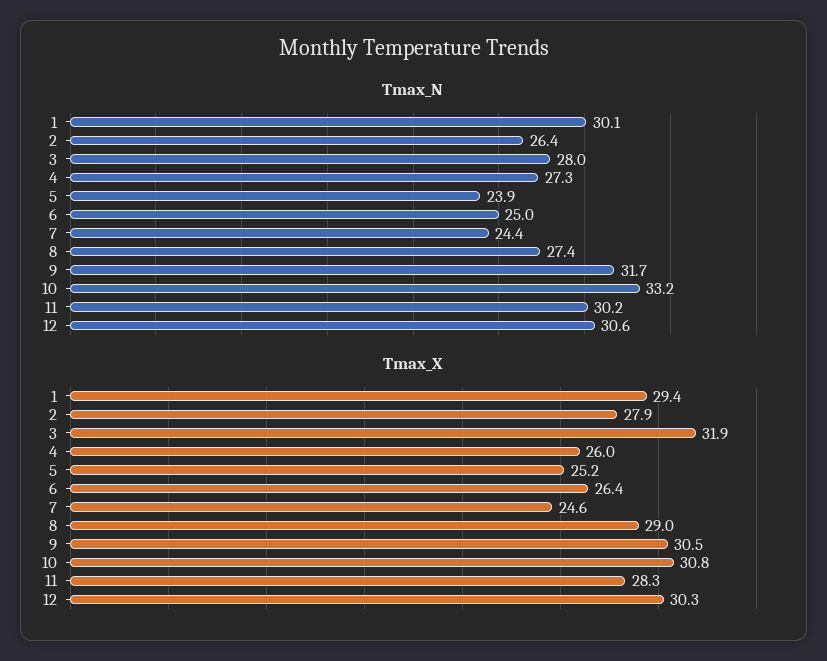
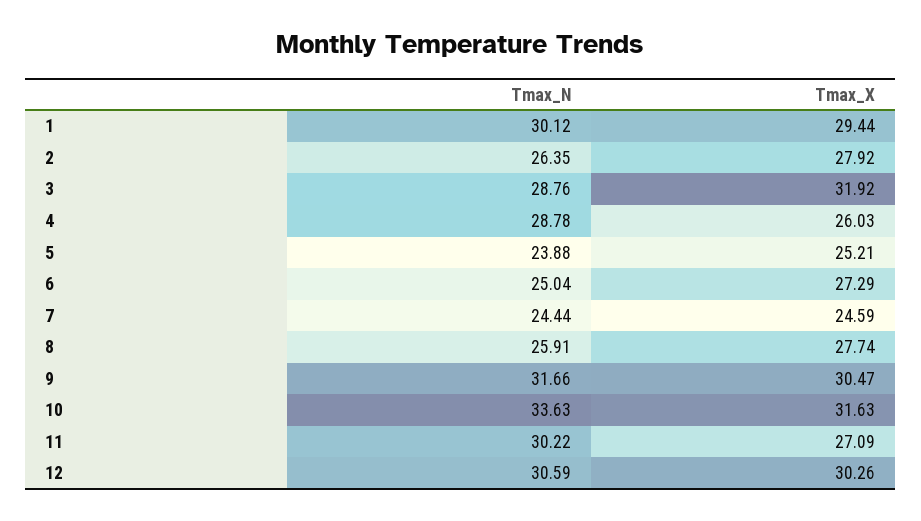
Tmax_N, 3: 28 -> 28.76
Tmax_N, 4: 27.3 -> 28.78
Tmax_N, 8: 27.4 -> 25.91
Tmax_N, 10: 33.2 -> 33.63
Tmax_X, 6: 26.4 -> 27.29
Tmax_X, 8: 29 -> 27.74
Tmax_X, 10: 30.8 -> 31.63
Tmax_X, 11: 28.3 -> 27.09

